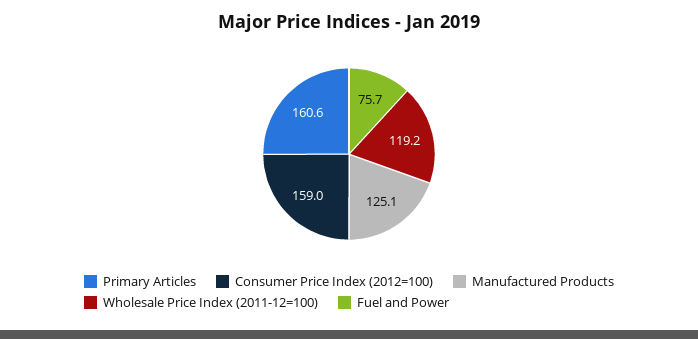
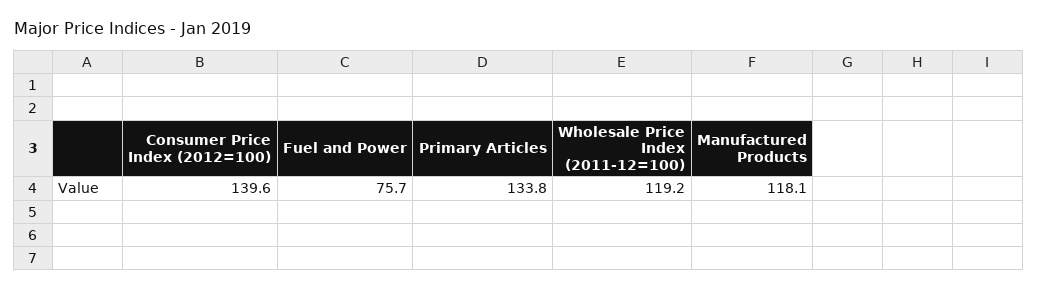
Primary Articles: 160.6 -> 133.8
Consumer Price Index (2012=100): 159 -> 139.6
Manufactured Products: 125.1 -> 118.1

